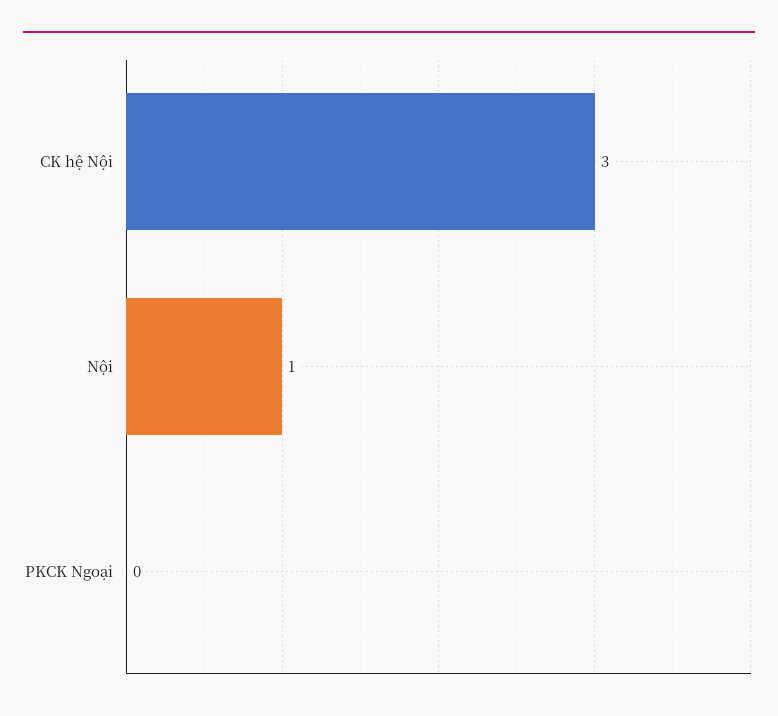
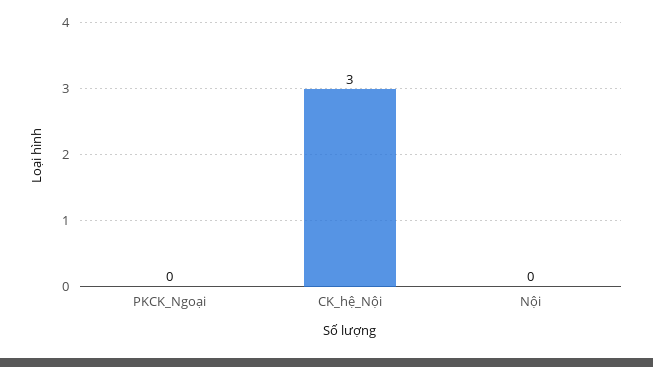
Nội: 1 -> 0

